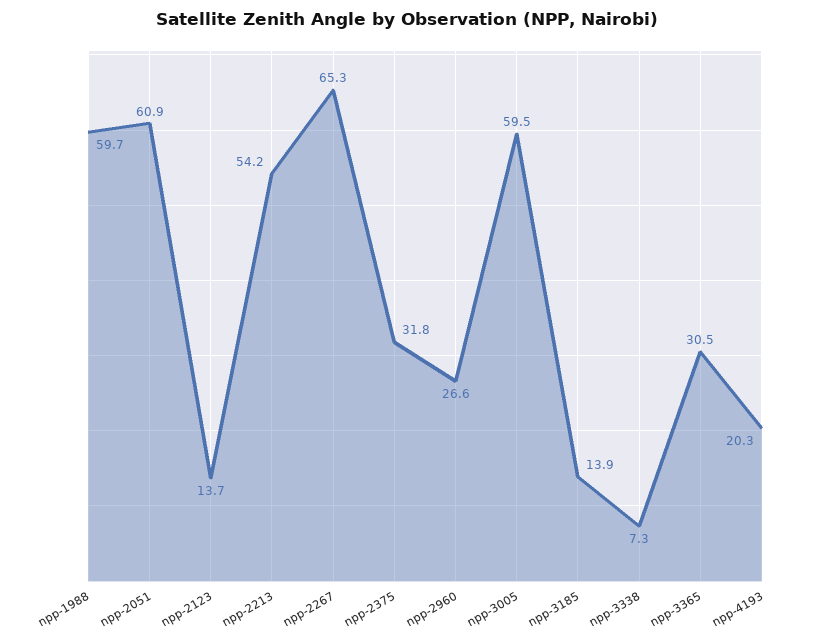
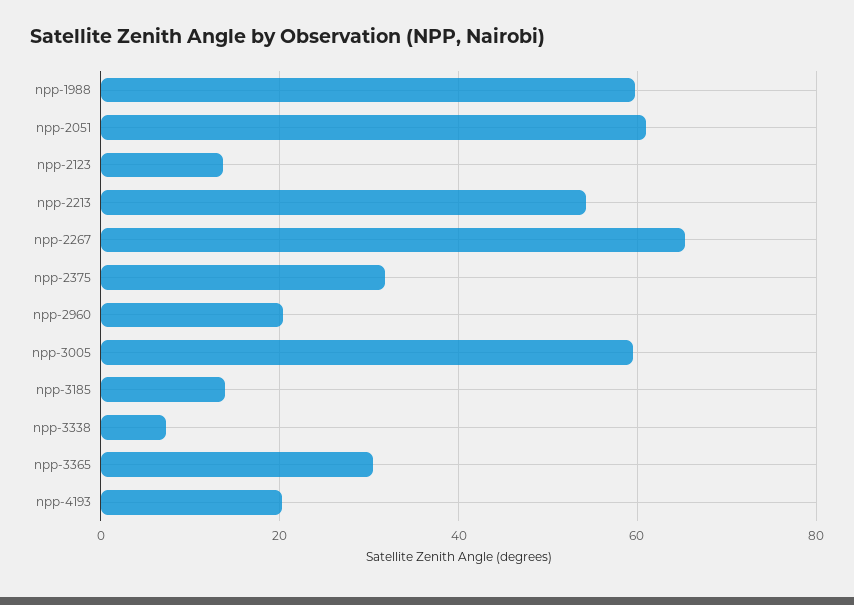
npp-2960: 26.6 -> 20

